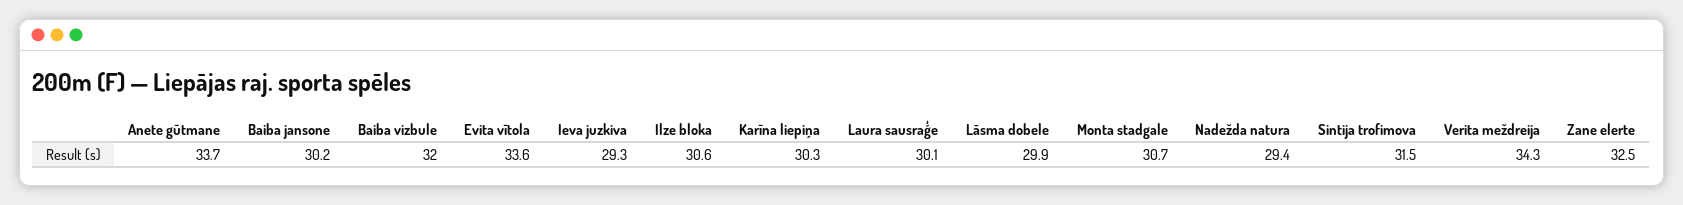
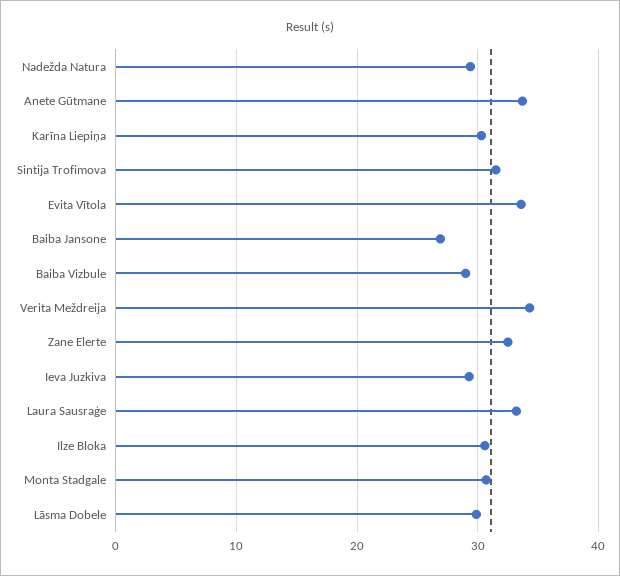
Baiba jansone: 30.2 -> 27
Baiba vizbule: 32 -> 29
Laura sausraģe: 30.1 -> 33

